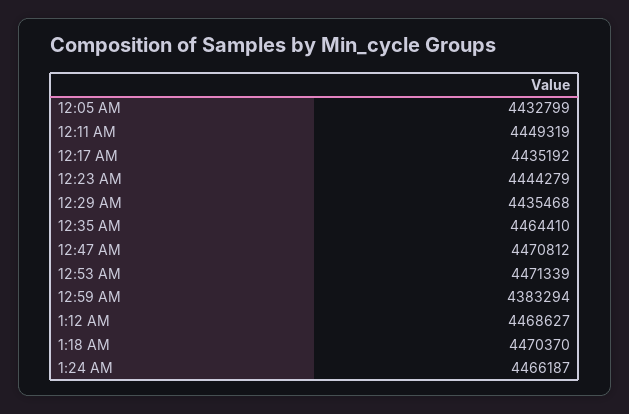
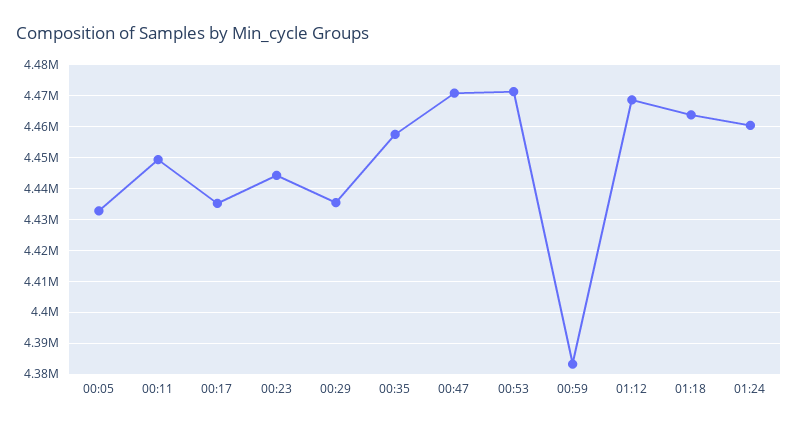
12:35 AM: 4464410 -> 4458000
1:18 AM: 4470370 -> 4464000
1:24 AM: 4466187 -> 4460000

